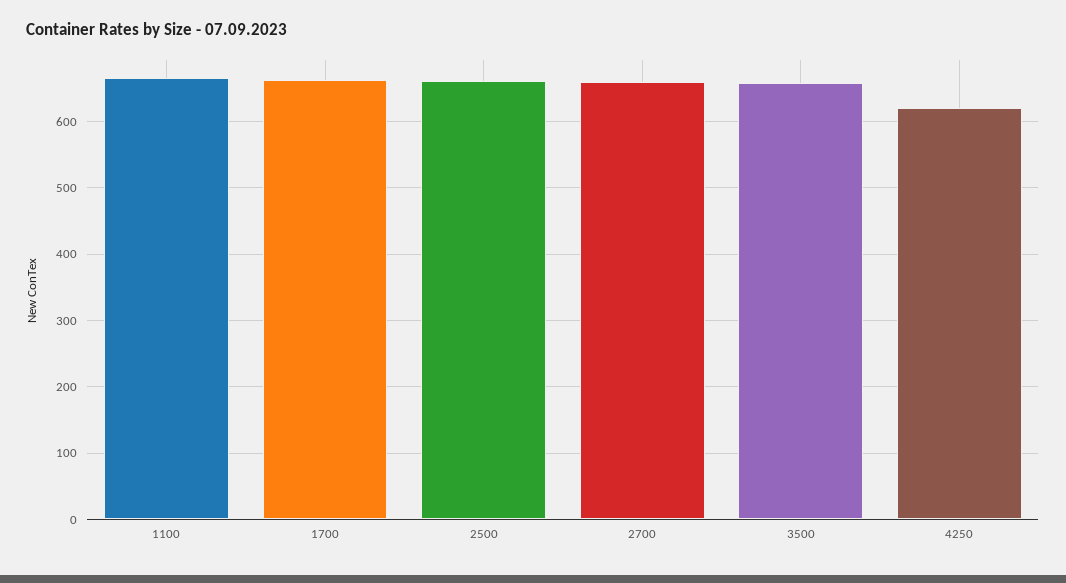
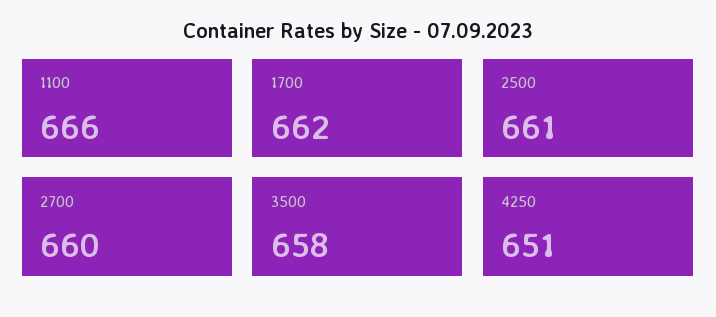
4250: 620 -> 651

